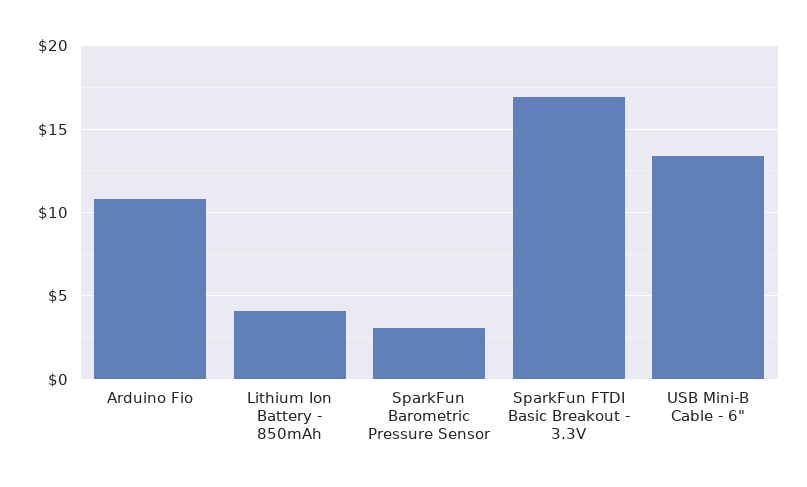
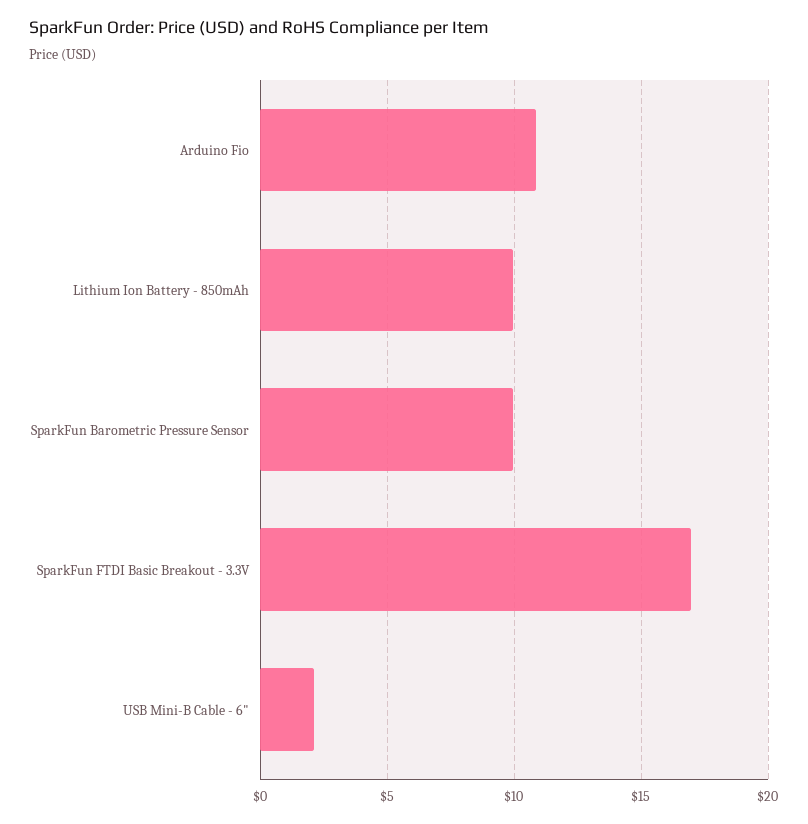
Lithium Ion Battery - 850mAh: 4 -> 10
SparkFun Barometric Pressure Sensor: 3 -> 10
USB Mini-B Cable - 6": 13.5 -> 2

